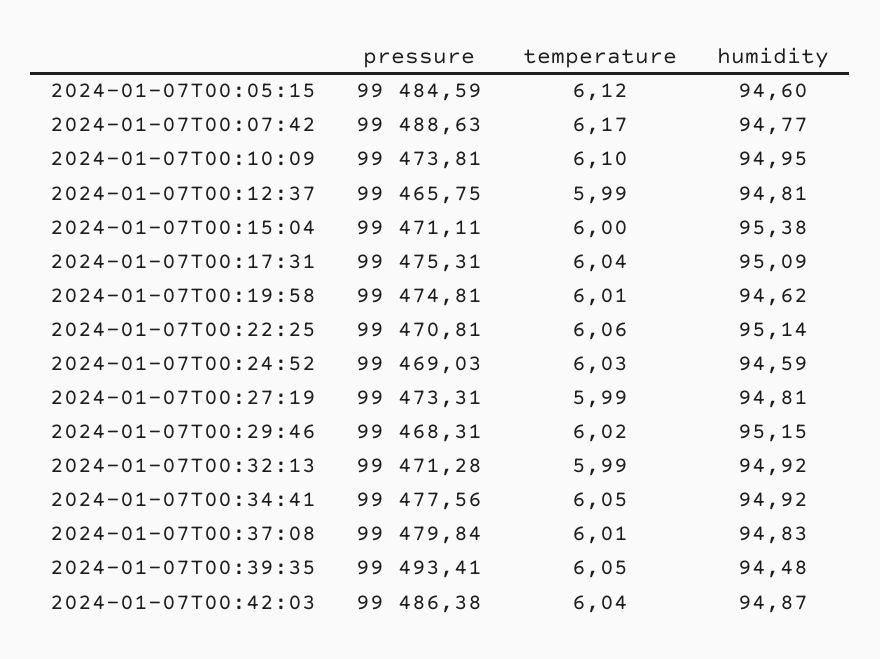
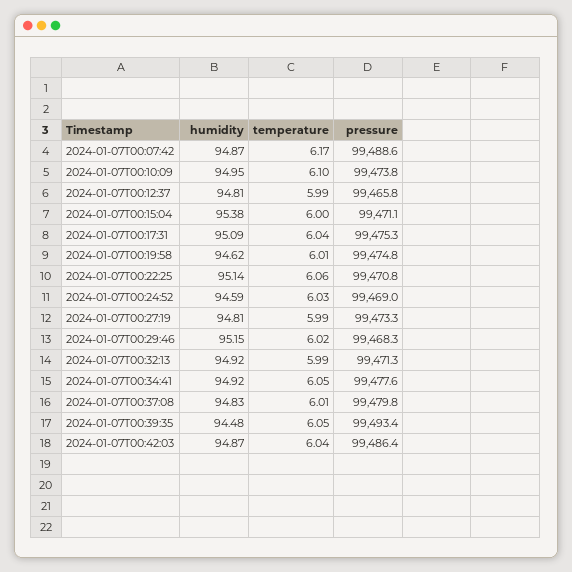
pressure, 2024-01-07T00:05:15: 99484.59 -> none
temperature, 2024-01-07T00:05:15: 6.12 -> none
humidity, 2024-01-07T00:05:15: 94.6 -> none
humidity, 2024-01-07T00:07:42: 94.77 -> 94.87

